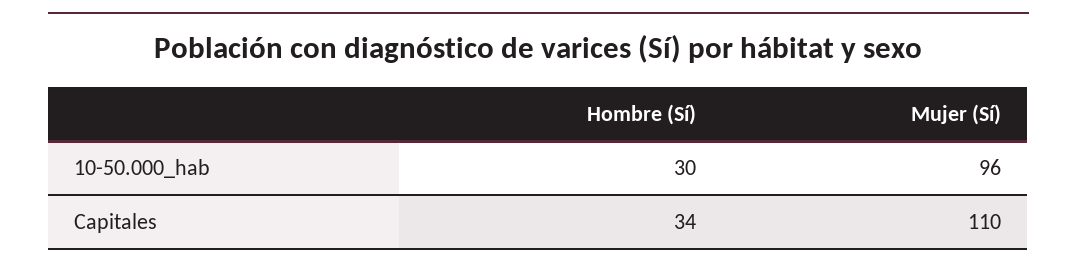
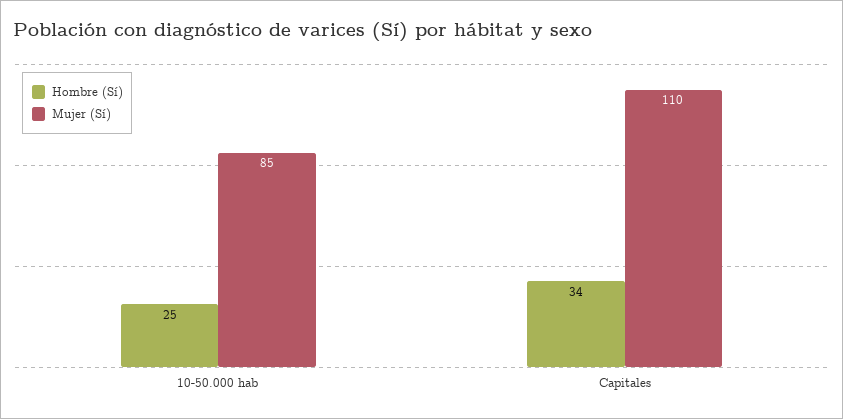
Hombre (Sí), 10-50.000_hab: 30 -> 25
Mujer (Sí), 10-50.000_hab: 96 -> 85

